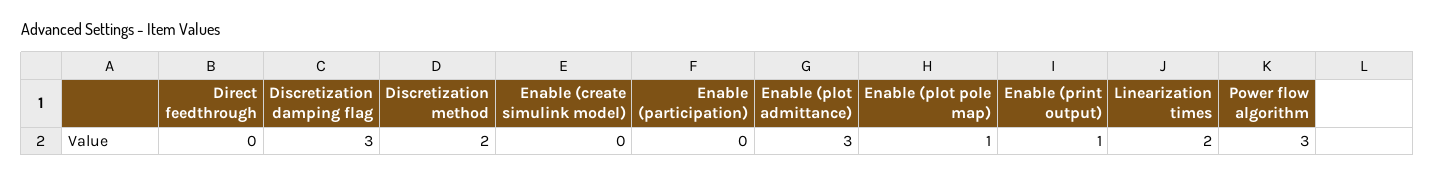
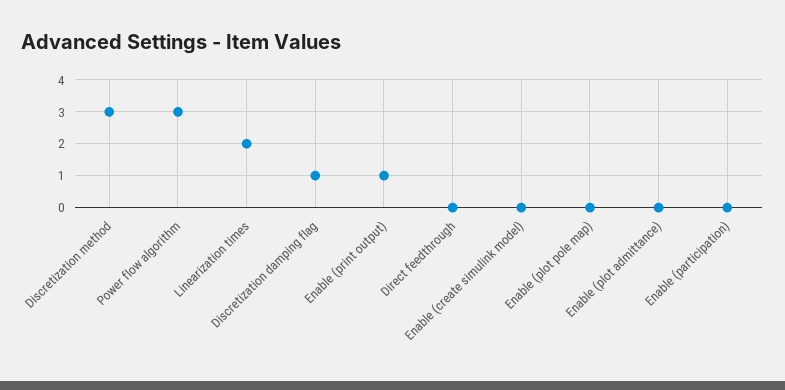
Discretization damping flag: 3 -> 1
Discretization method: 2 -> 3
Enable (plot admittance): 3 -> 0
Enable (plot pole map): 1 -> 0

